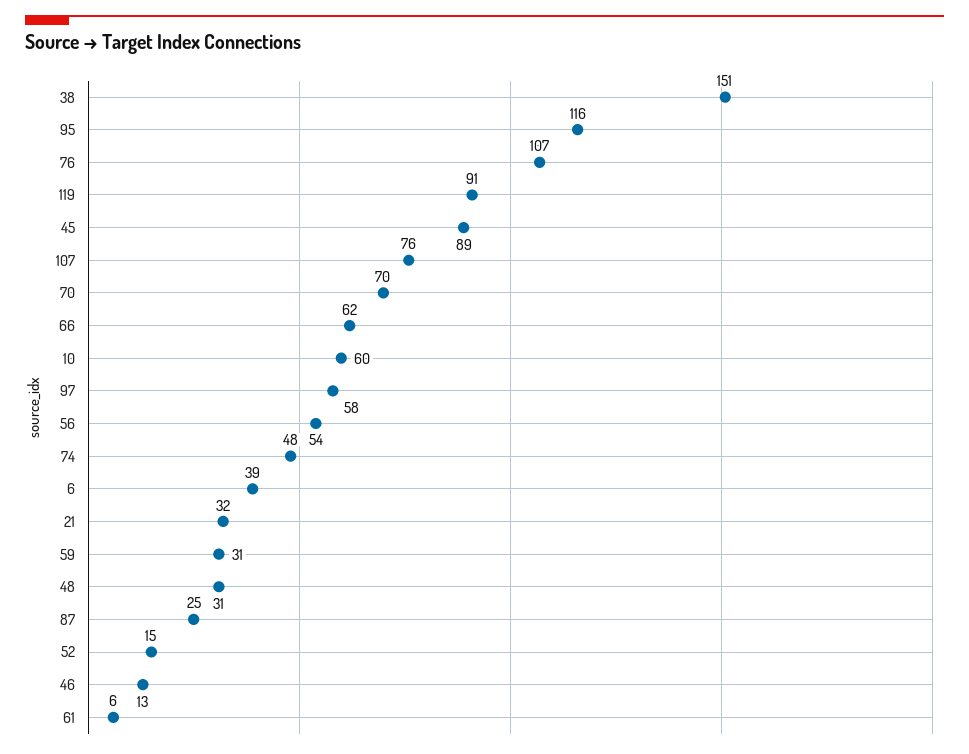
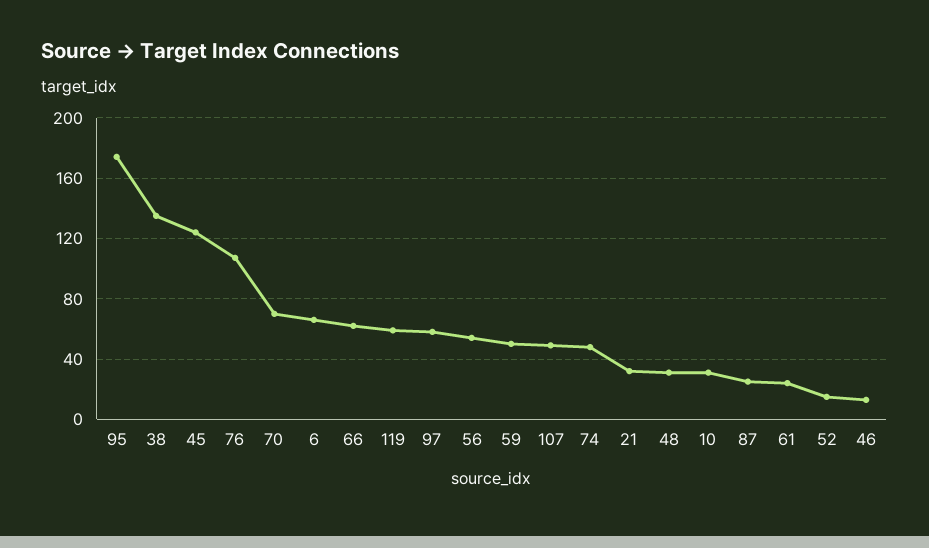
38: 151 -> 135
95: 116 -> 175
119: 91 -> 60
45: 89 -> 125
107: 76 -> 50
10: 60 -> 30
6: 39 -> 65
59: 31 -> 50
61: 6 -> 25

